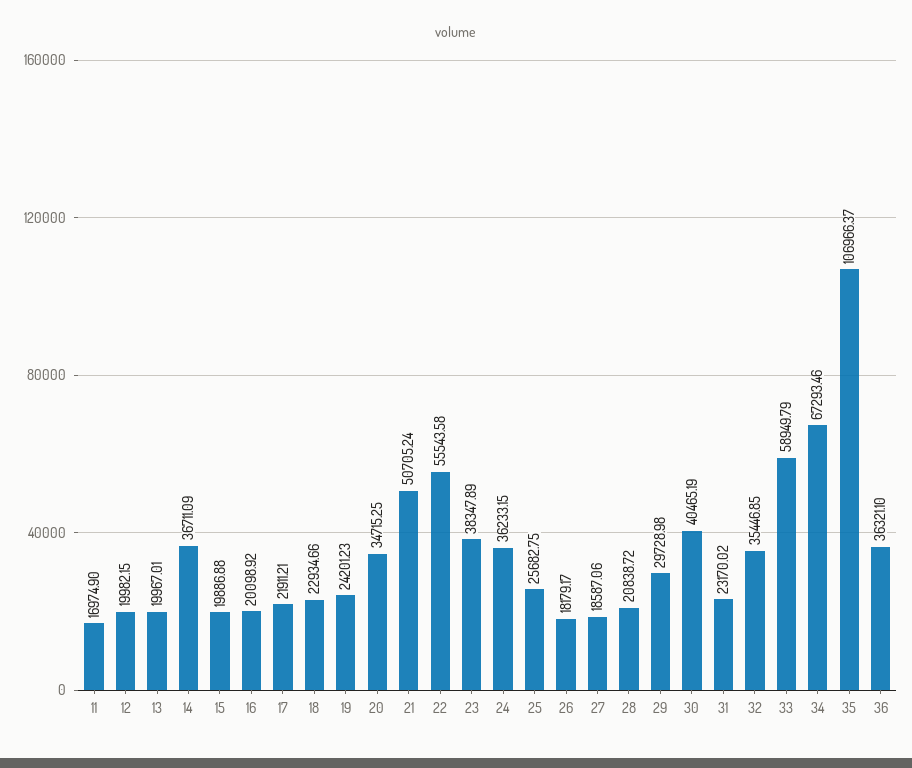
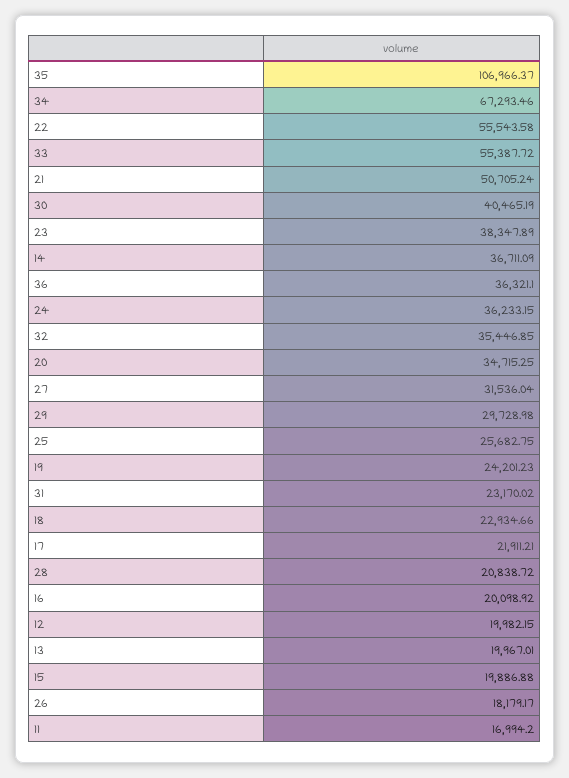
11: 16974.9 -> 16994.2
27: 18587.06 -> 31536.04
33: 58949.79 -> 55387.72

